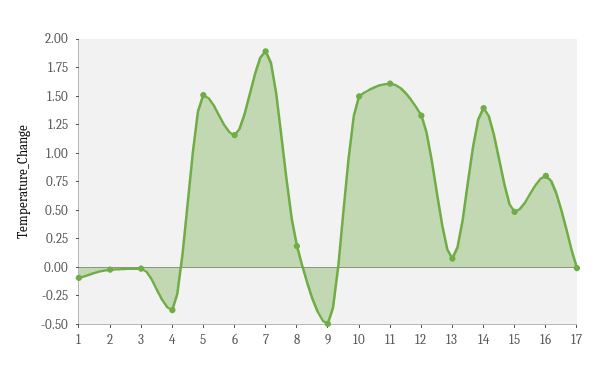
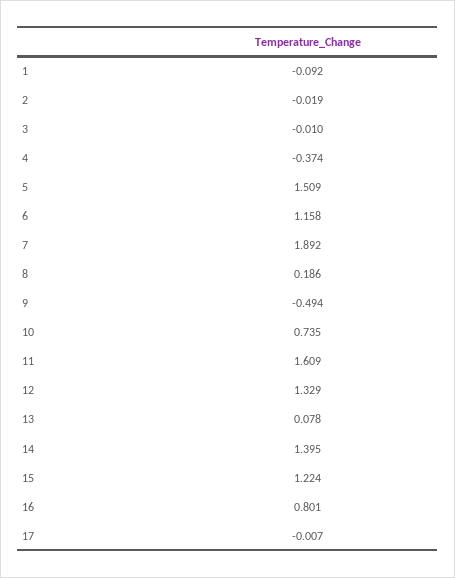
10: 1.5 -> 0.735
15: 0.5 -> 1.224

